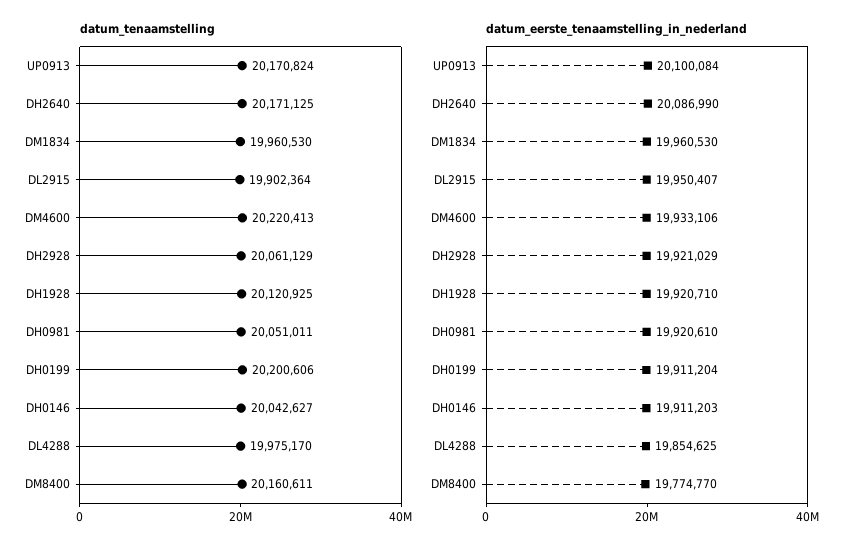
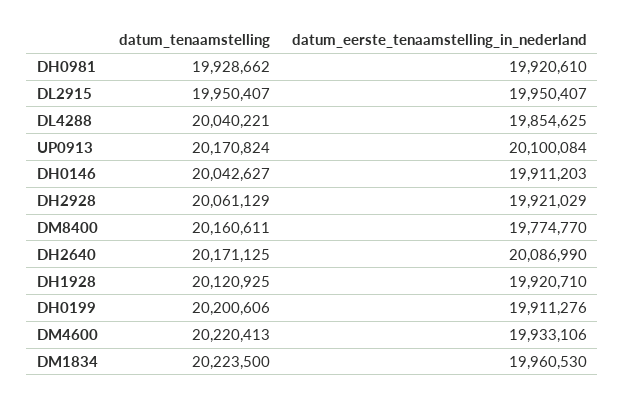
datum_tenaamstelling, DM1834: 19960530 -> 20223500
datum_tenaamstelling, DL2915: 19902364 -> 19950407
datum_tenaamstelling, DH0981: 20051011 -> 19928662
datum_tenaamstelling, DL4288: 19975170 -> 20040221
datum_eerste_tenaamstelling_in_nederland, DH0199: 19911204 -> 19911276

